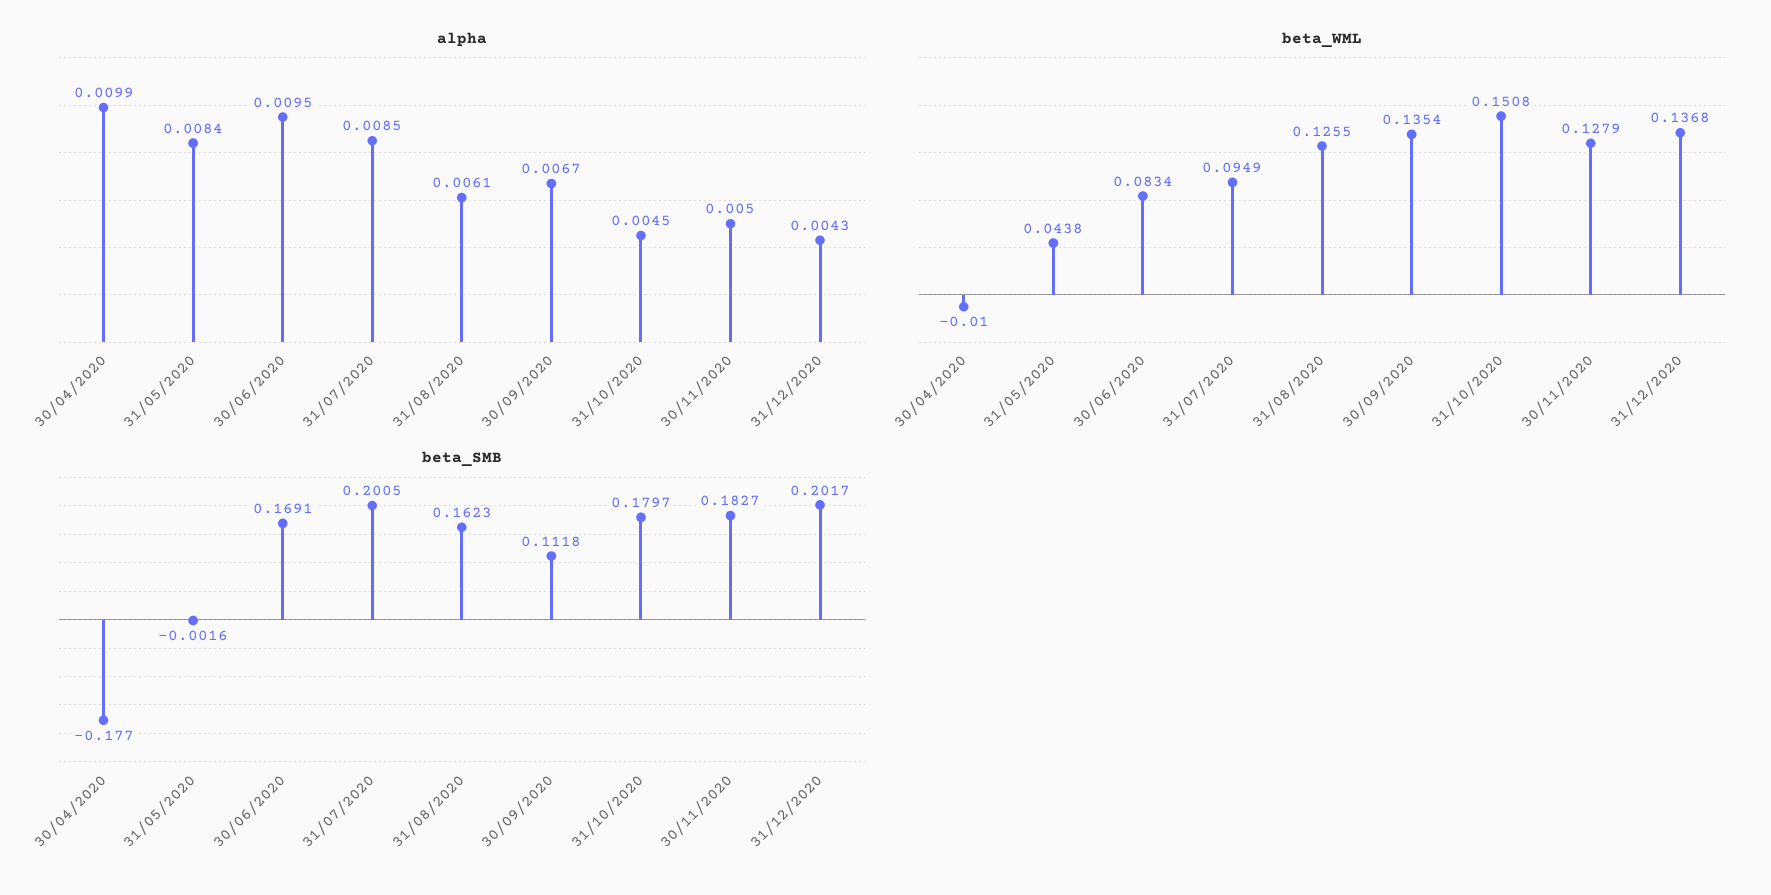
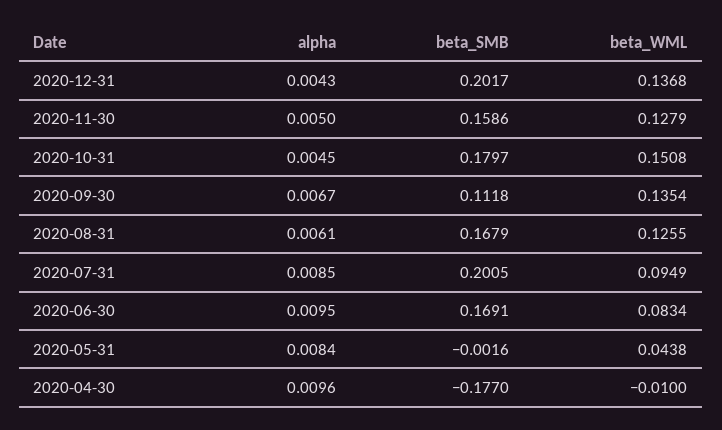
alpha, 30/04/2020: 0.0099 -> 0.0096
beta_SMB, 31/08/2020: 0.1623 -> 0.1679
beta_SMB, 30/11/2020: 0.1827 -> 0.1586

